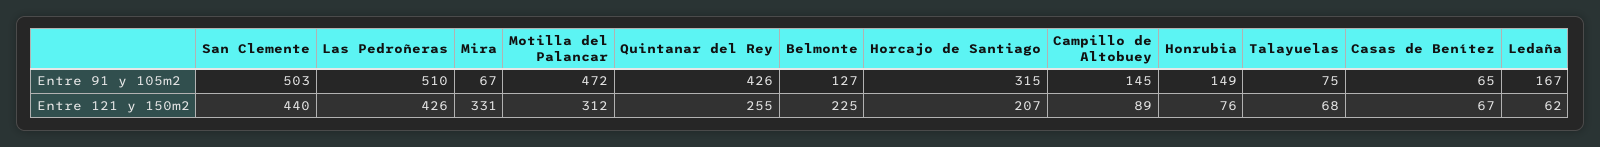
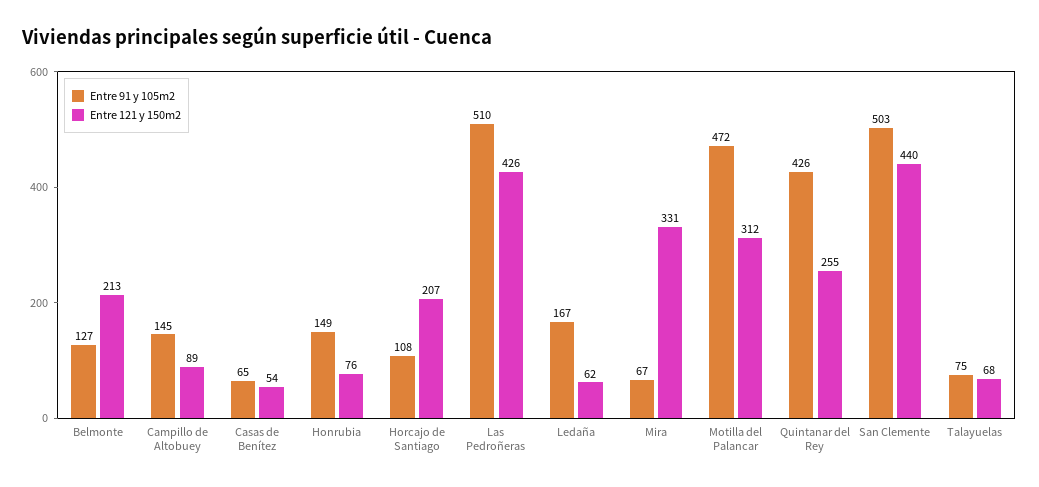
Entre 91 y 105m2, Horcajo de Santiago: 315 -> 108
Entre 121 y 150m2, Belmonte: 225 -> 213
Entre 121 y 150m2, Casas de Benítez: 67 -> 54

